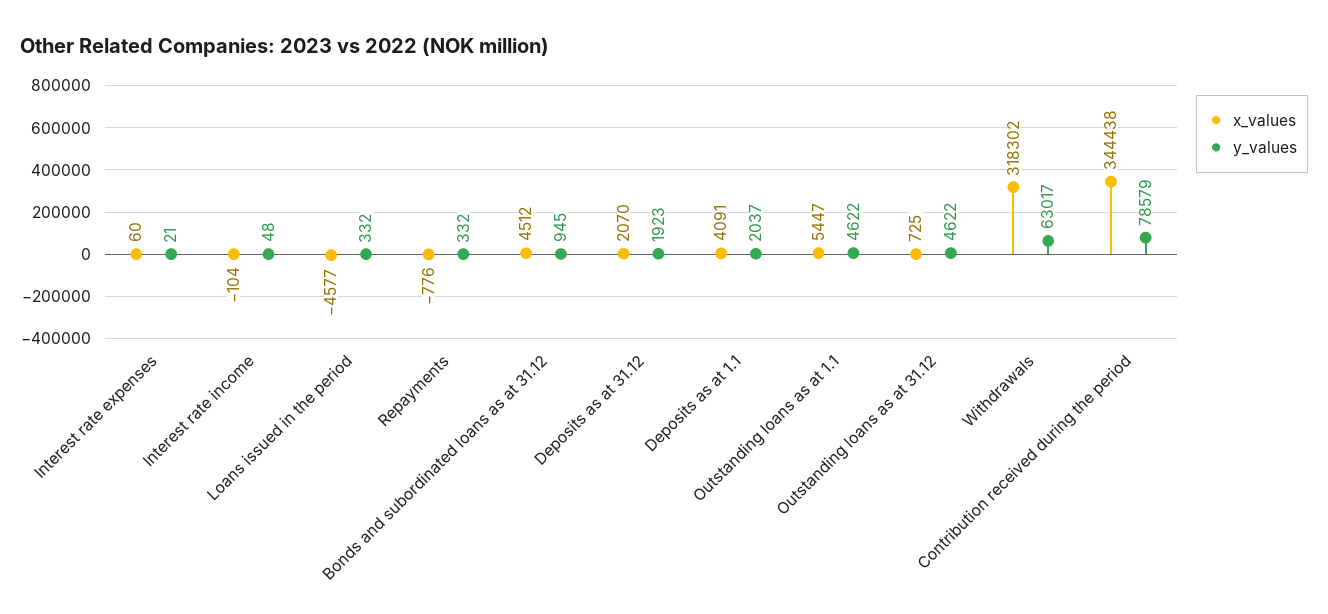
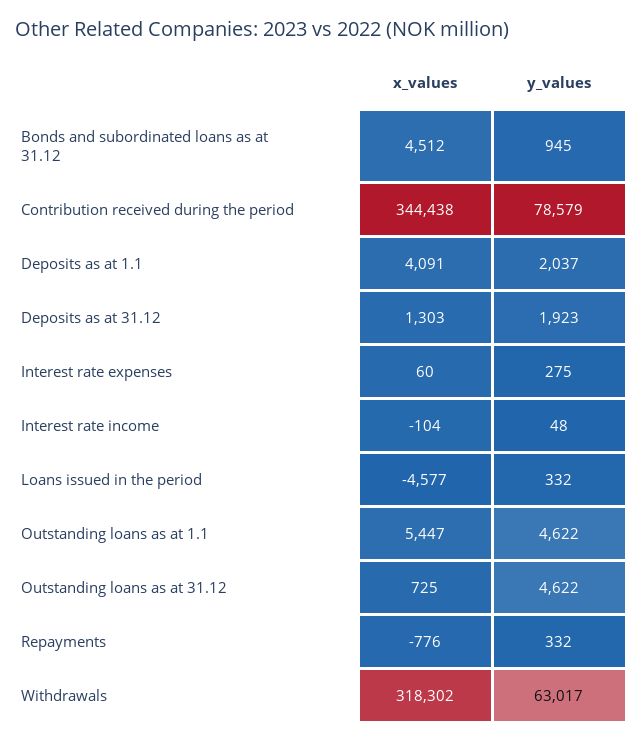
y_values, Interest rate expenses: 21 -> 275
x_values, Deposits as at 31.12: 2070 -> 1303

